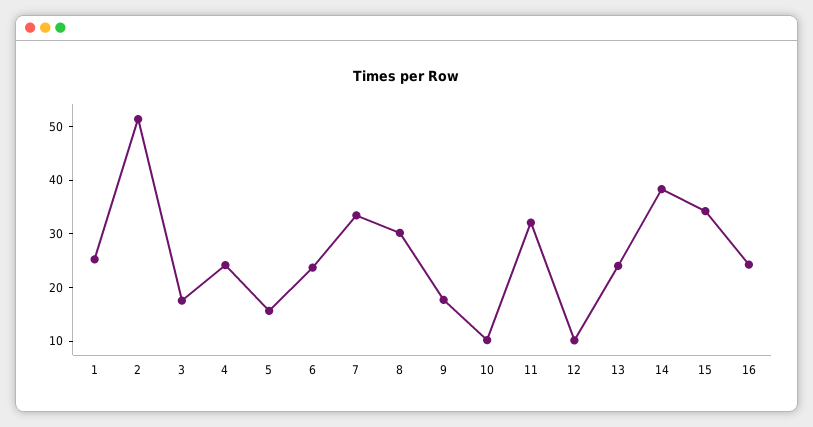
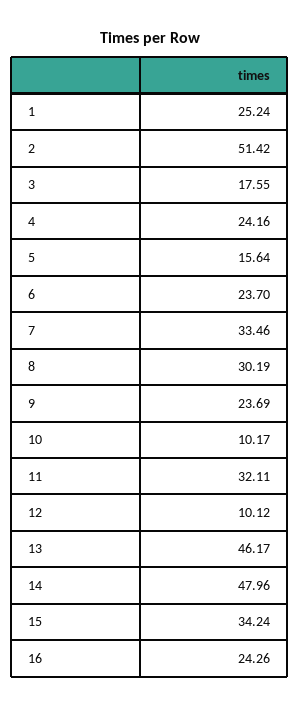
9: 18 -> 23.69
13: 24 -> 46.17
14: 38 -> 47.96

